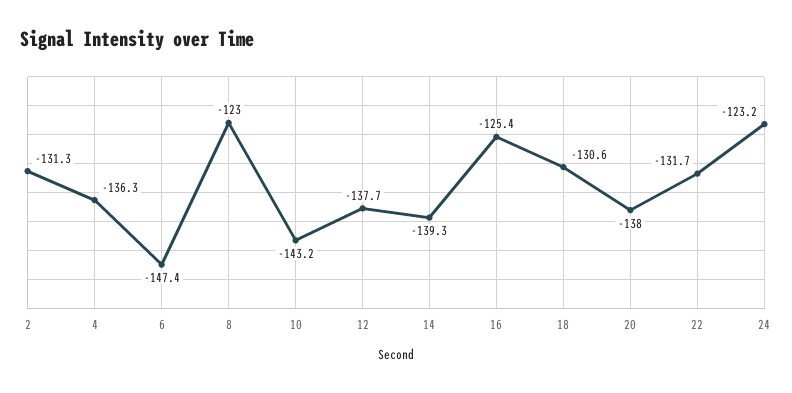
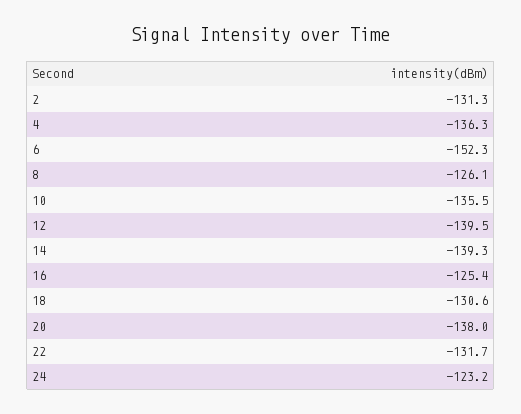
6: -147.4 -> -152.3
8: -123 -> -126.1
10: -143.2 -> -135.5
12: -137.7 -> -139.5

